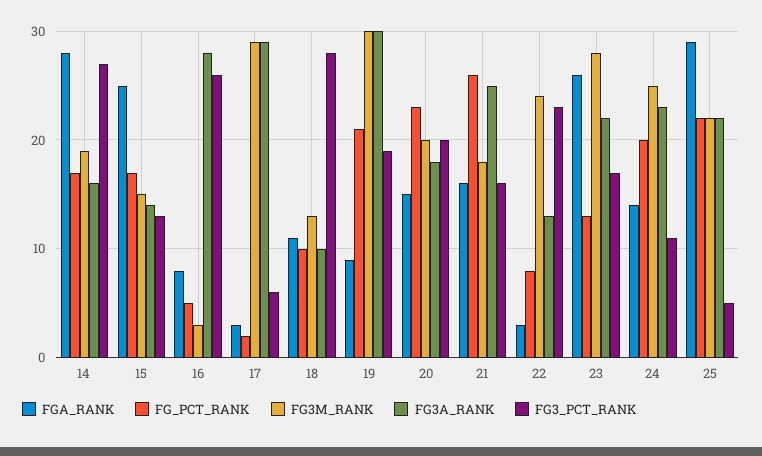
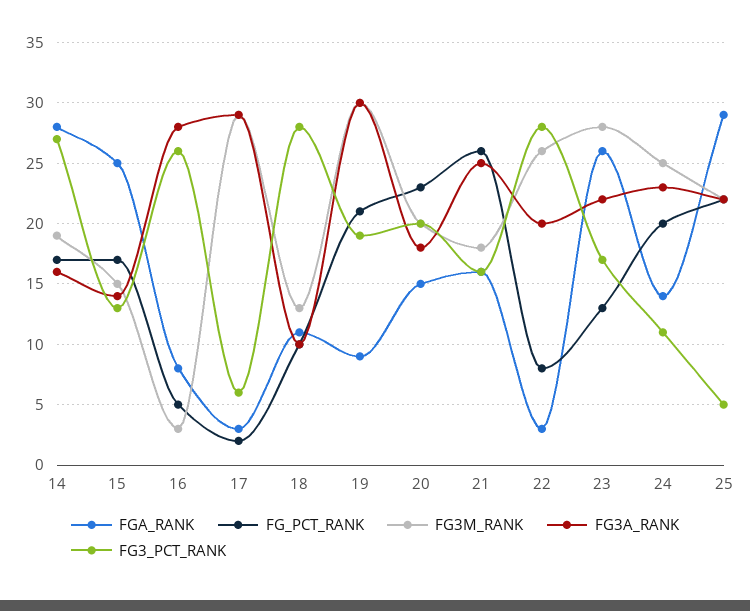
FG3M_RANK, 22: 24 -> 26
FG3A_RANK, 22: 13 -> 20
FG3_PCT_RANK, 22: 23 -> 28

